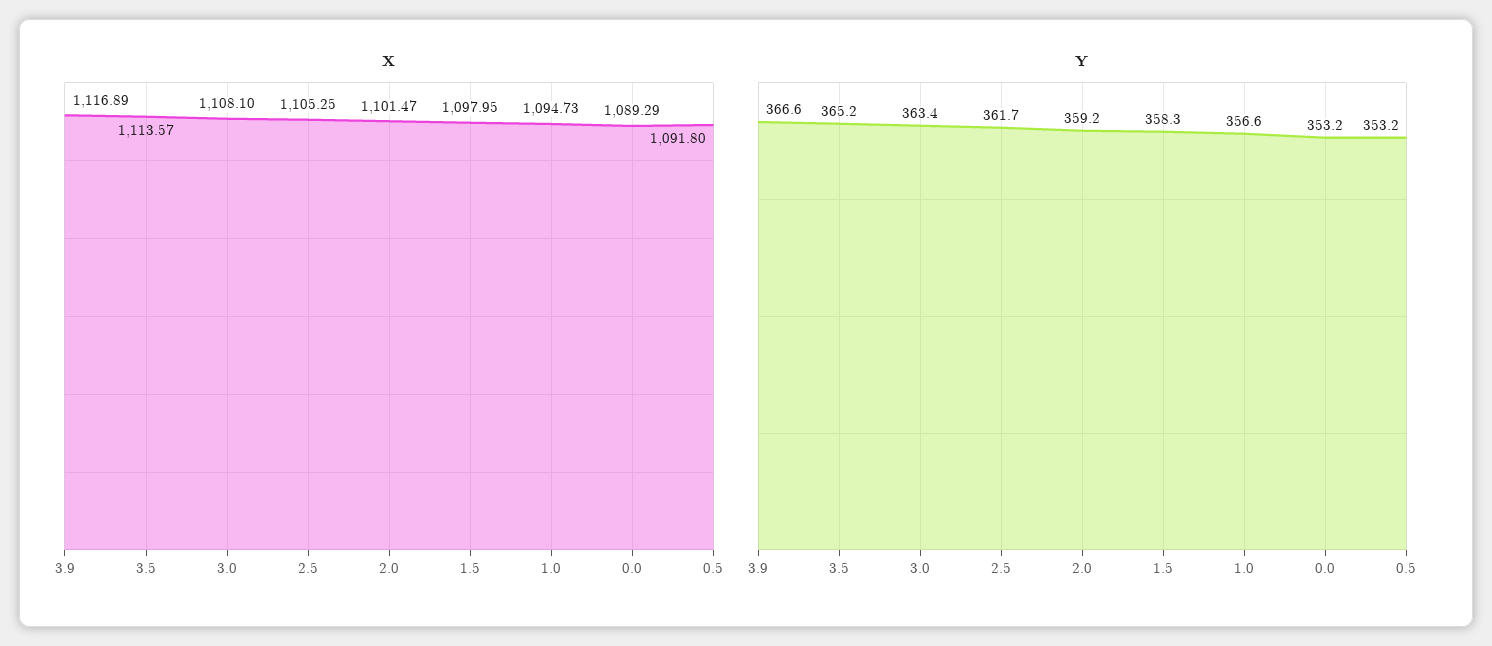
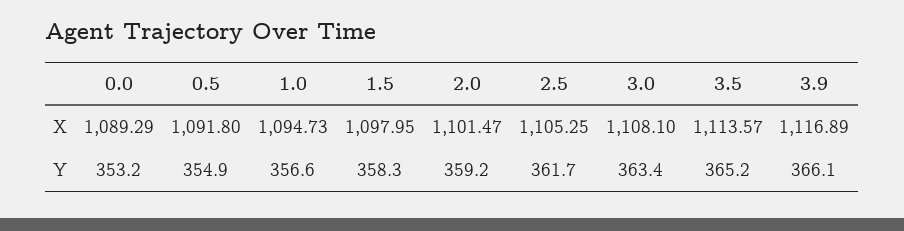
Y, 3.9: 366.6 -> 366.1
Y, 0.5: 353.2 -> 354.9

